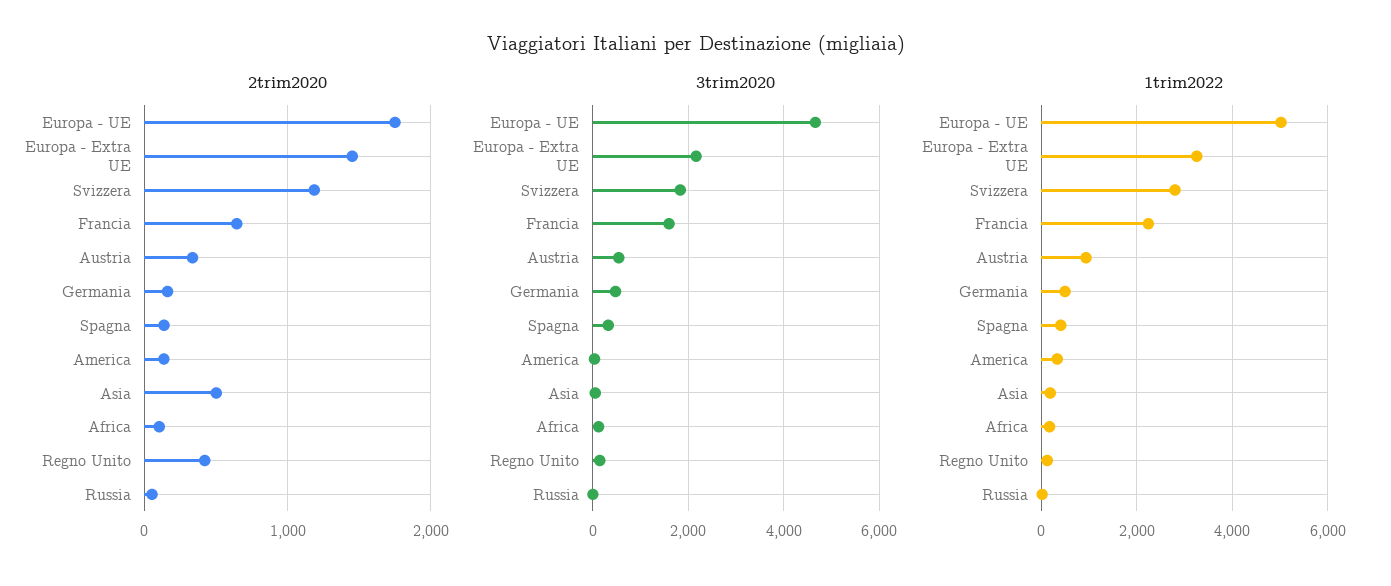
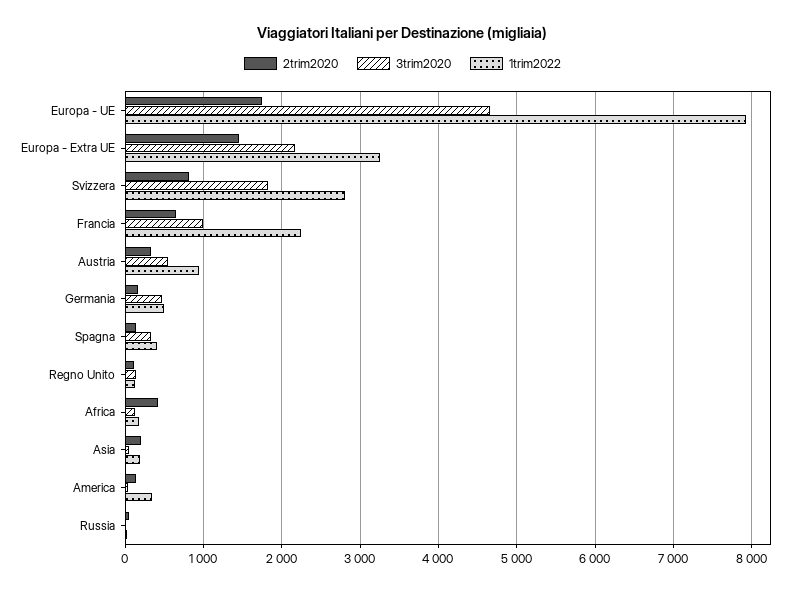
2trim2020, Svizzera: 1200 -> 800
2trim2020, Asia: 500 -> 200
2trim2020, Africa: 100 -> 400
2trim2020, Regno Unito: 400 -> 100
3trim2020, Francia: 1600 -> 1000
1trim2022, Europa - UE: 5000 -> 7900

